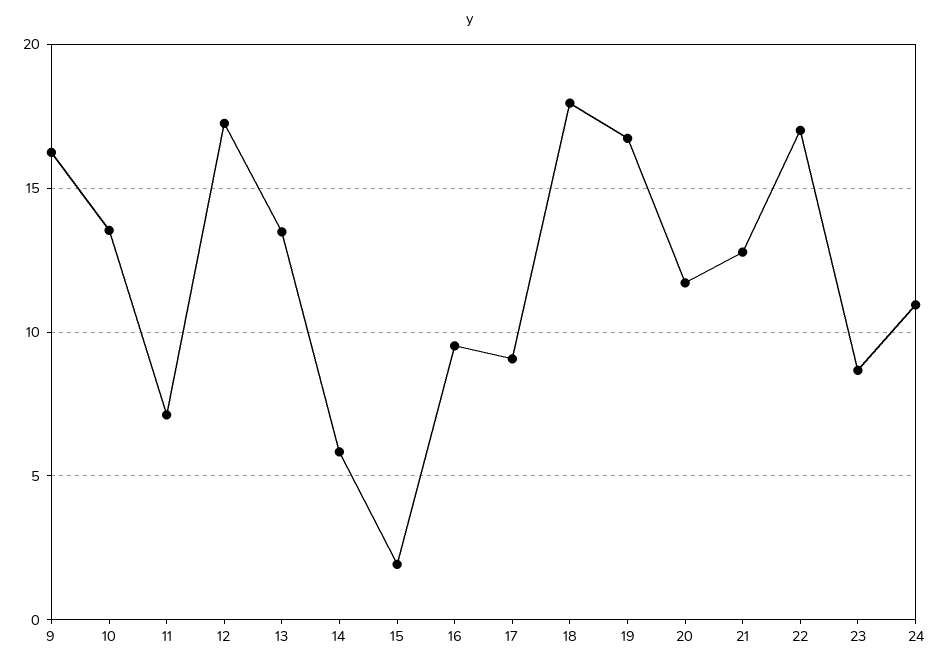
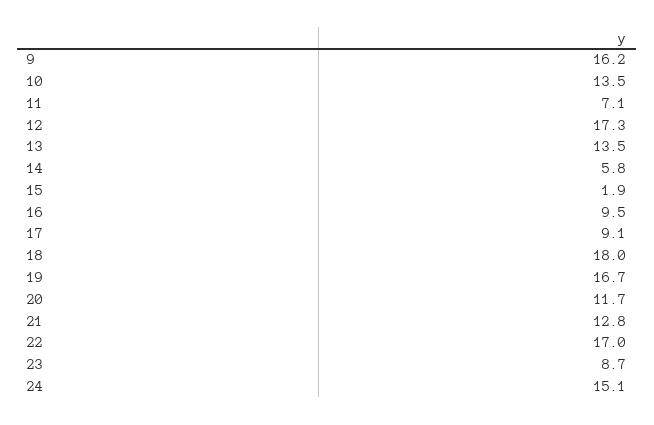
24: 11 -> 15.1

